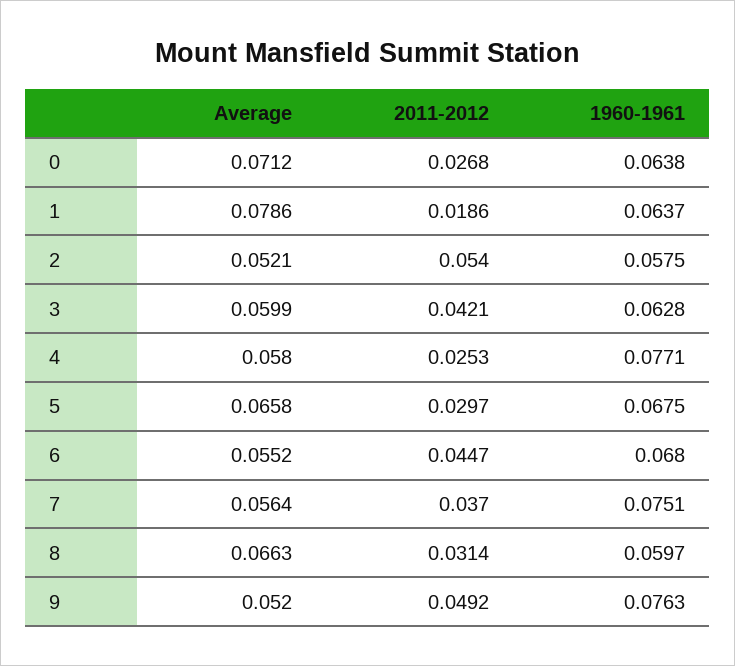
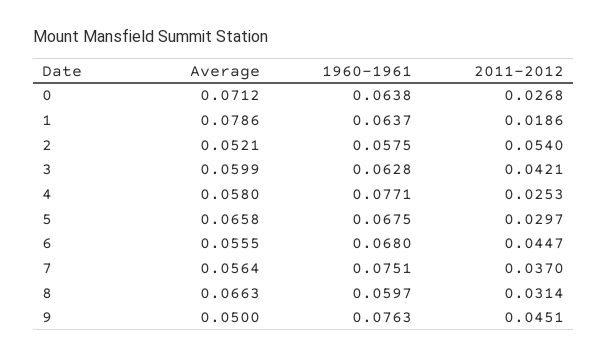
Average, 6: 0.0552 -> 0.0555
Average, 9: 0.052 -> 0.05
2011-2012, 9: 0.0492 -> 0.0451

